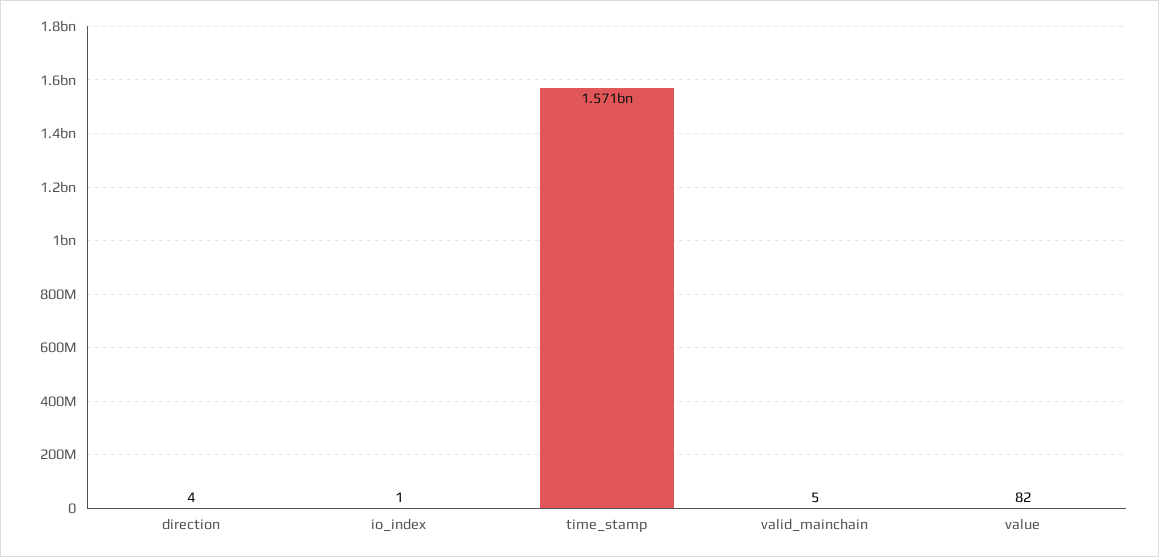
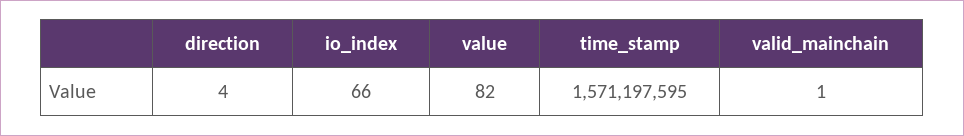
io_index: 1 -> 66
valid_mainchain: 5 -> 1

